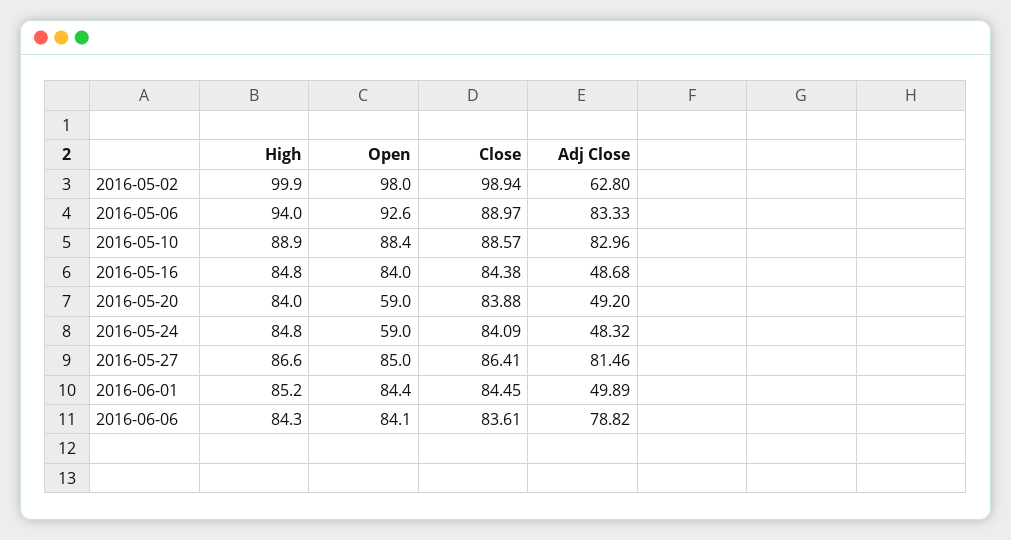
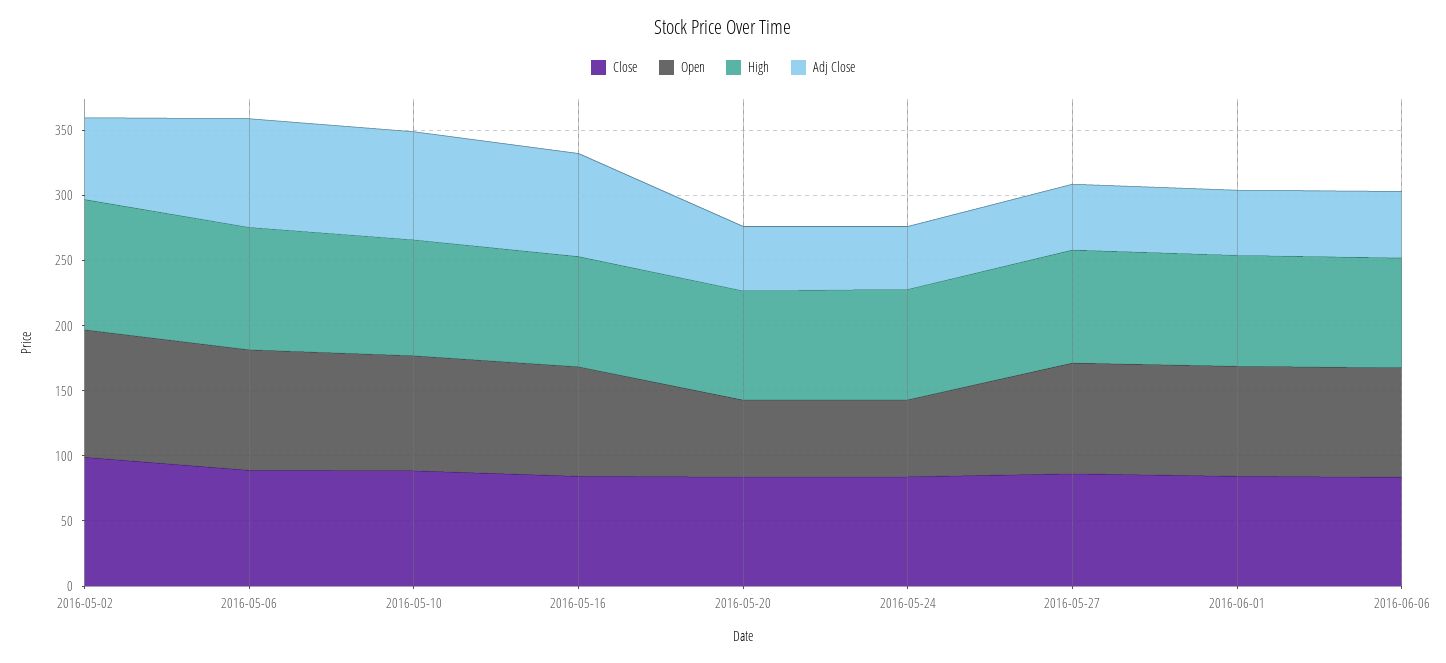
Adj Close, 2016-05-16: 48.68 -> 80
Adj Close, 2016-05-27: 81.46 -> 50
Adj Close, 2016-06-06: 78.82 -> 50

